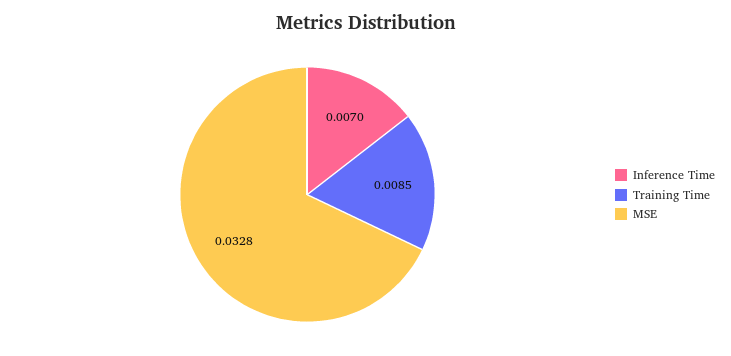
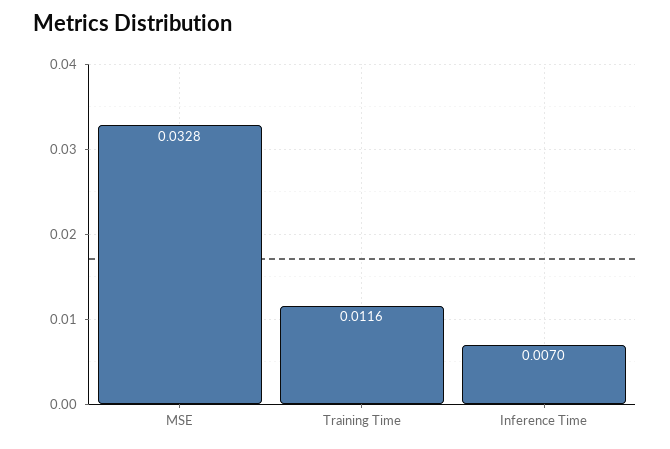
Training Time: 0.0085 -> 0.0116

